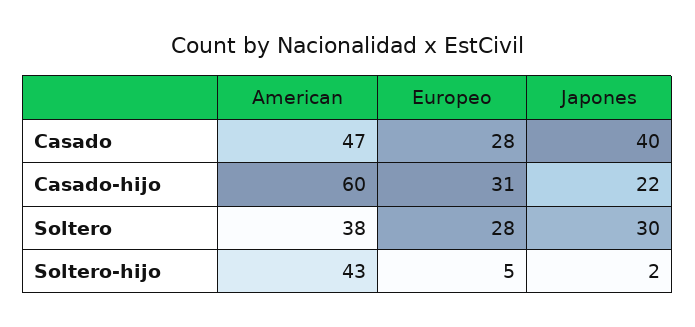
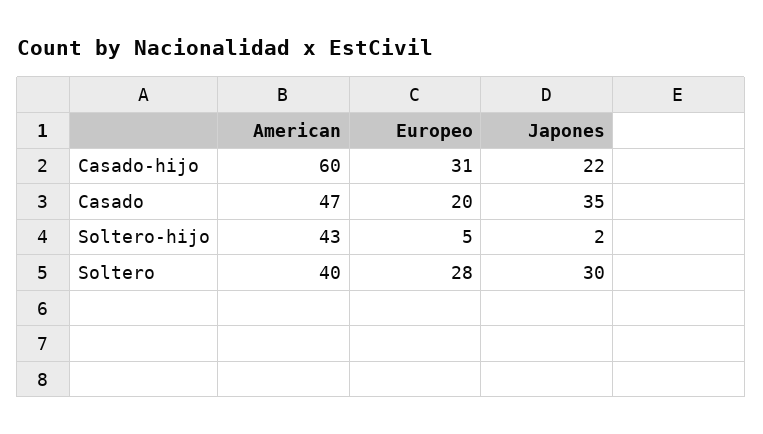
Europeo, Casado: 28 -> 20
Japones, Casado: 40 -> 35
American, Soltero: 38 -> 40

